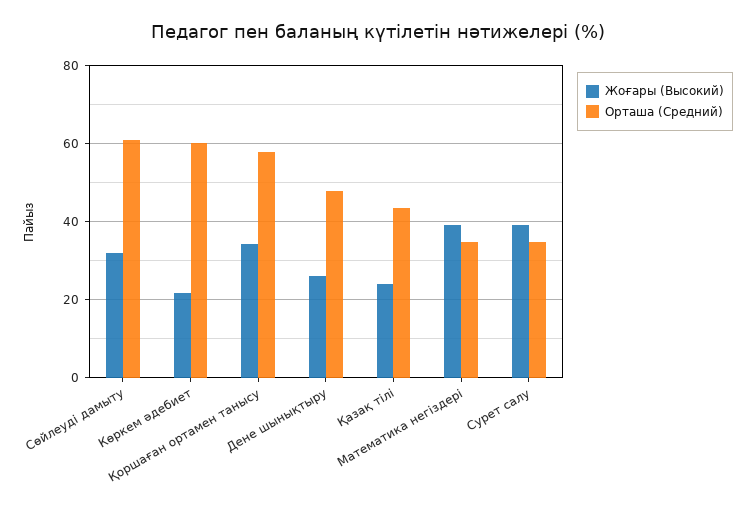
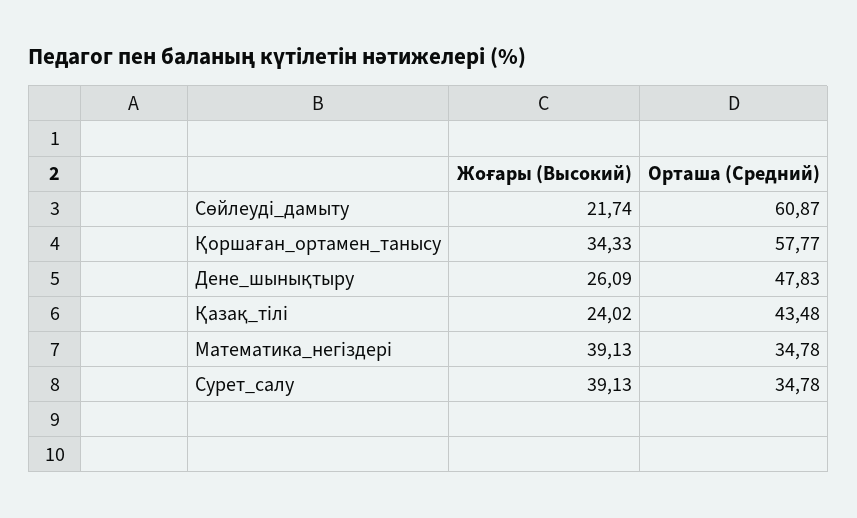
Жоғары (Высокий), Сөйлеуді дамыту: 32 -> 21.74
Жоғары (Высокий), Көркем әдебиет: 22 -> none
Орташа (Средний), Көркем әдебиет: 60 -> none

